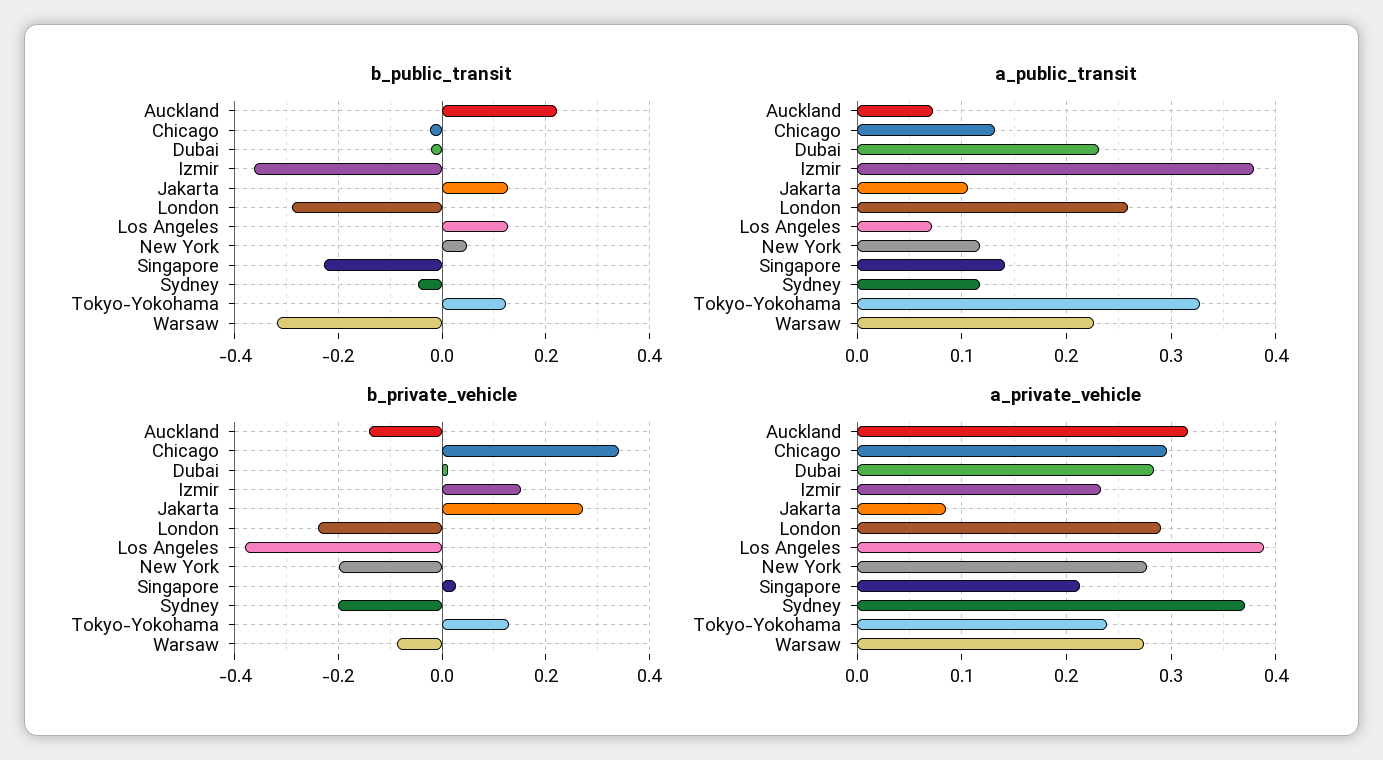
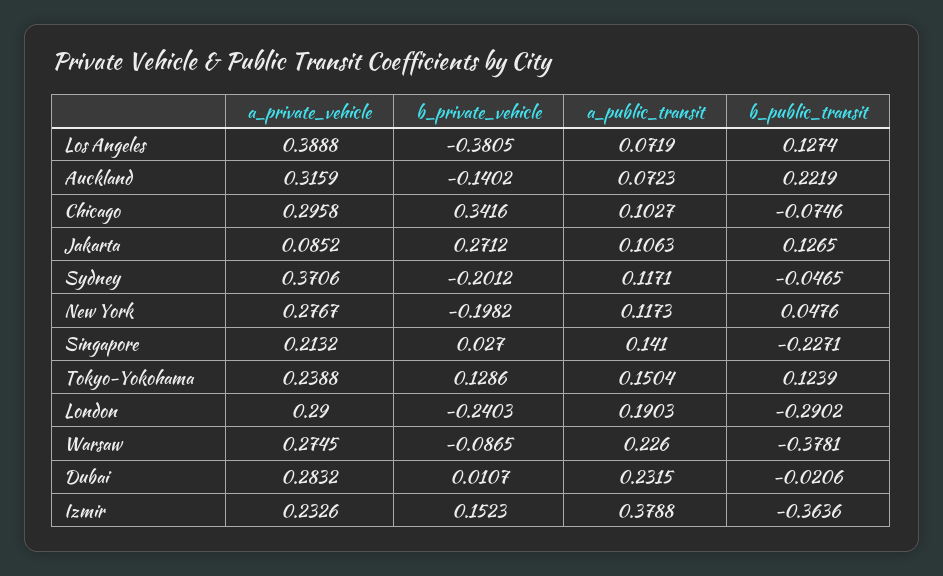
b_public_transit, Chicago: -0.02 -> -0.0746
b_public_transit, Warsaw: -0.32 -> -0.3781
a_public_transit, Chicago: 0.13 -> 0.1027
a_public_transit, London: 0.26 -> 0.1903
a_public_transit, Tokyo-Yokohama: 0.33 -> 0.1504

